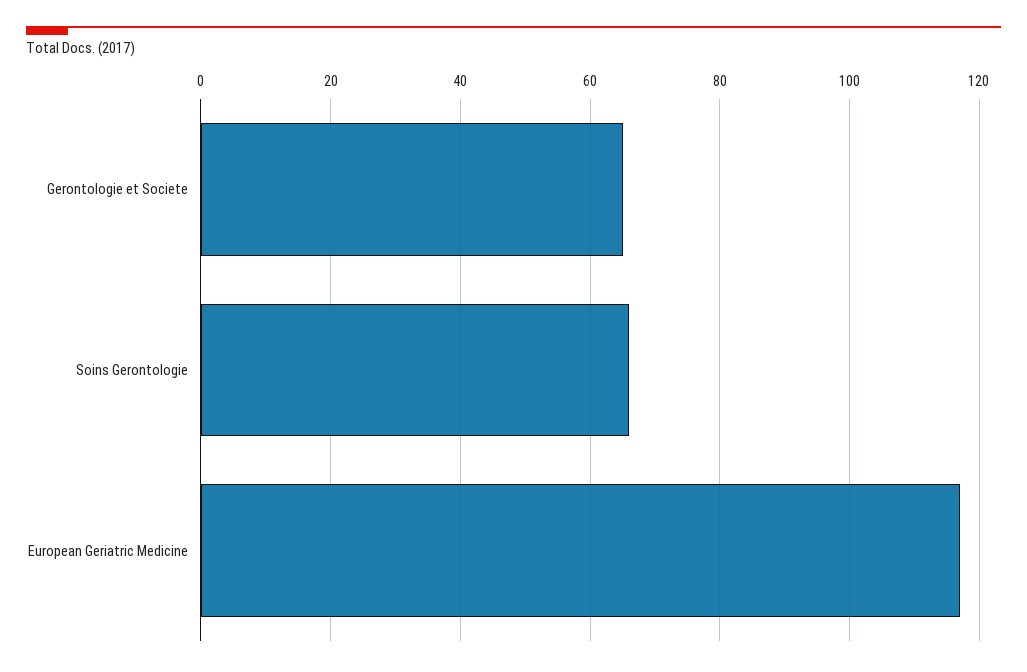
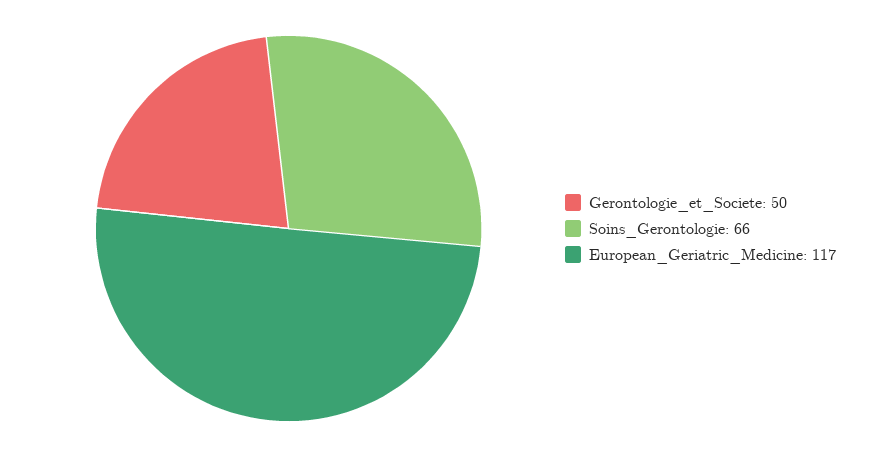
Gerontologie et Societe: 65 -> 50

